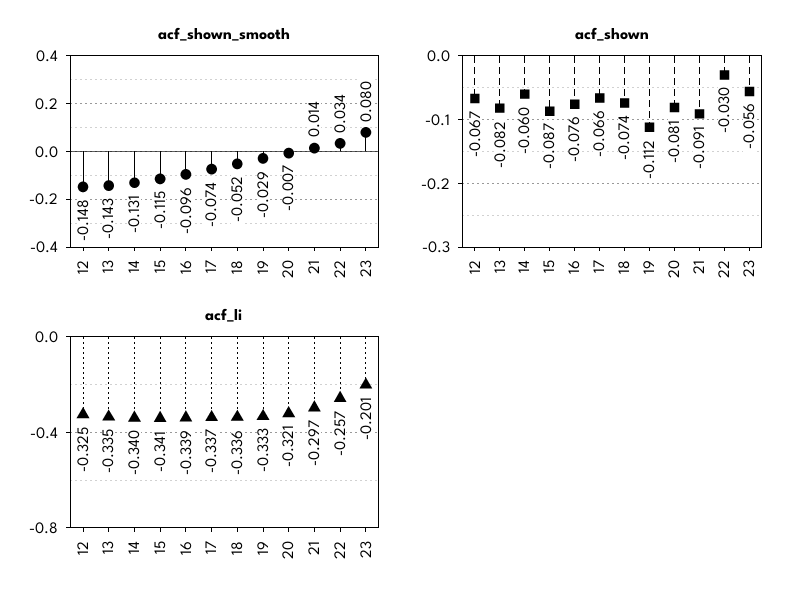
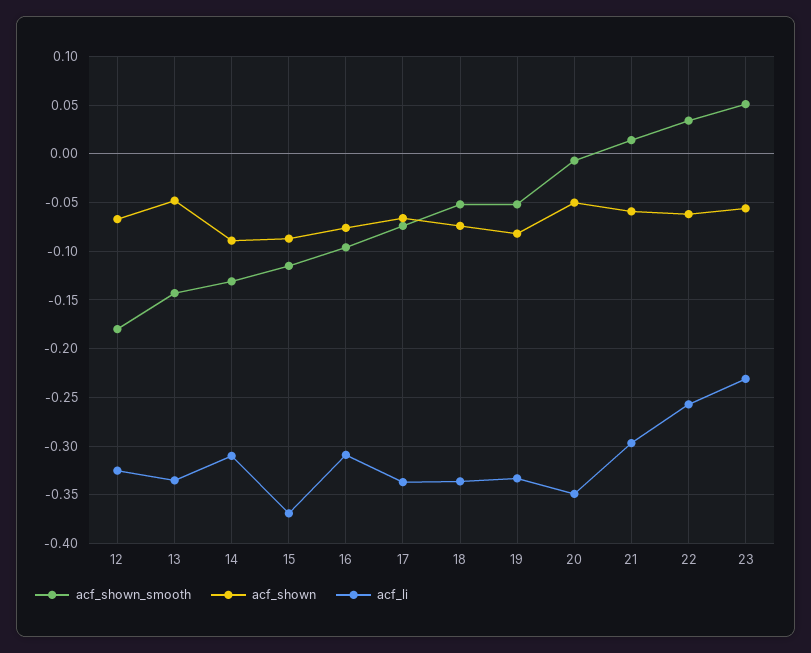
acf_shown_smooth, 12: -0.148 -> -0.18
acf_shown_smooth, 19: -0.029 -> -0.05
acf_shown_smooth, 23: 0.08 -> 0.05
acf_shown, 13: -0.082 -> -0.05
acf_shown, 14: -0.06 -> -0.09
acf_shown, 19: -0.112 -> -0.08
acf_shown, 20: -0.081 -> -0.05
acf_shown, 21: -0.091 -> -0.06
acf_shown, 22: -0.03 -> -0.06
acf_li, 14: -0.34 -> -0.31
acf_li, 15: -0.341 -> -0.37
acf_li, 16: -0.339 -> -0.31
acf_li, 20: -0.321 -> -0.35
acf_li, 23: -0.201 -> -0.23

